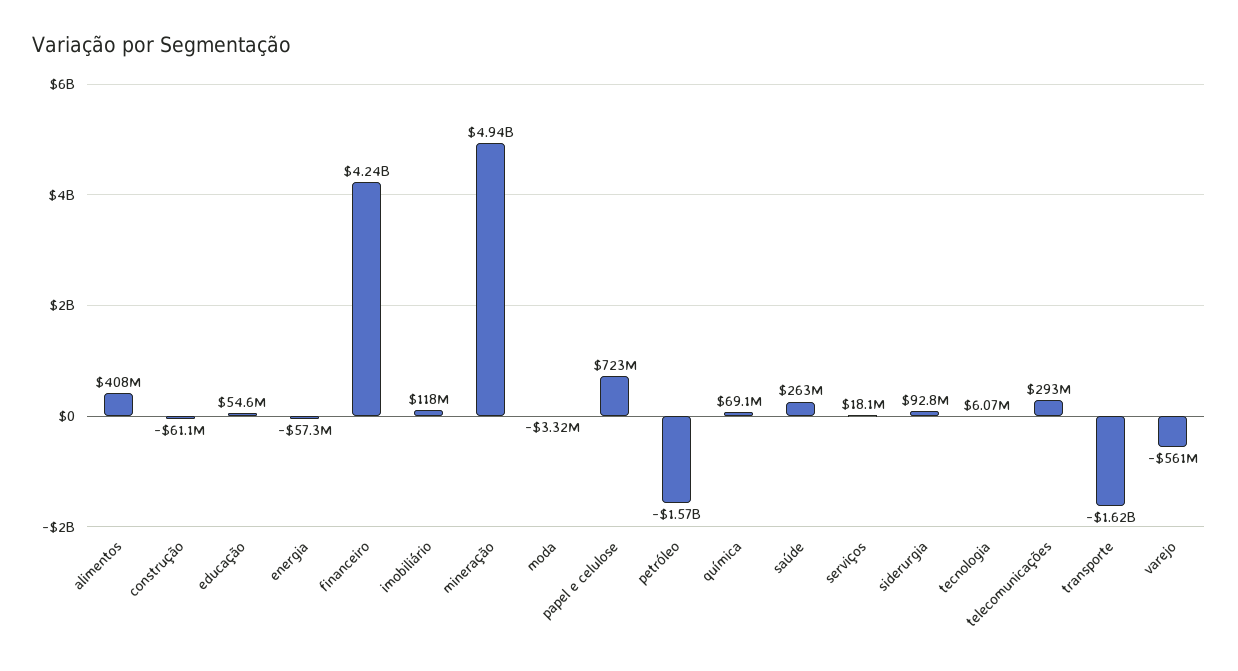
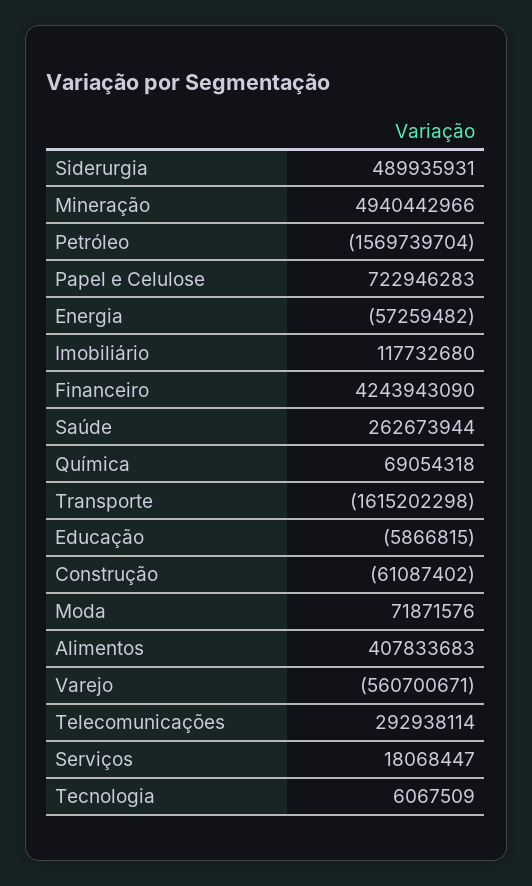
educação: 54600000 -> -5866815
moda: -3320000 -> 71871576
siderurgia: 92800000 -> 489935931

